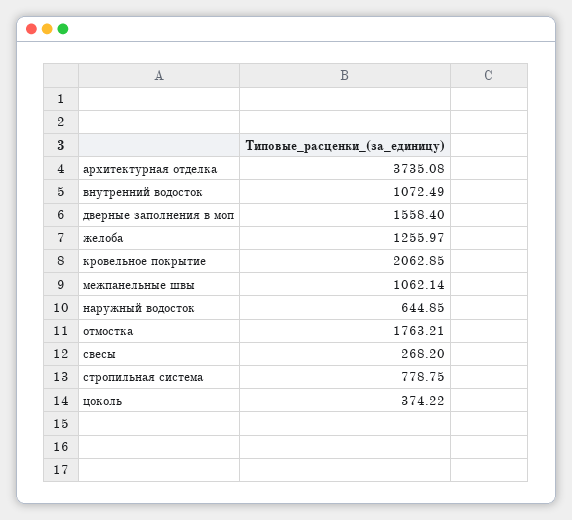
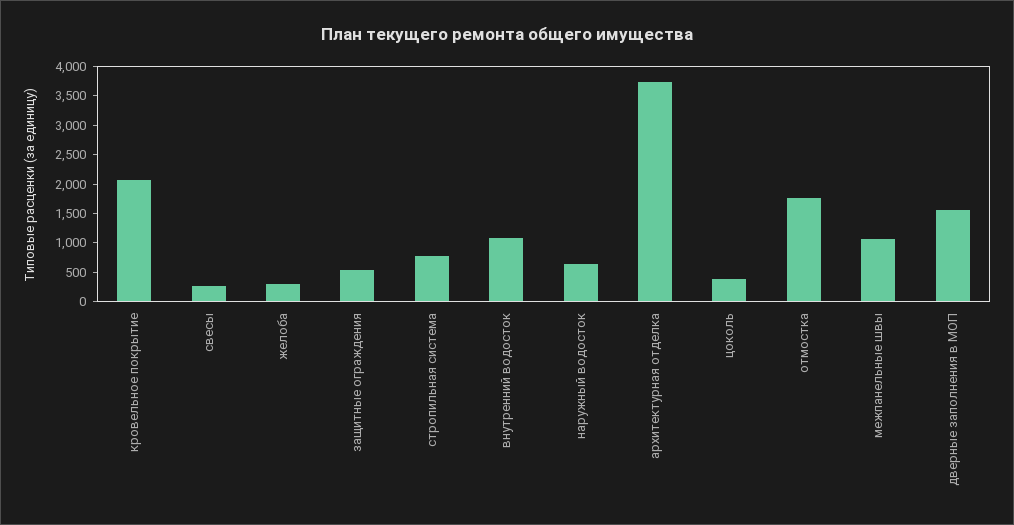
желоба: 1255.97 -> 250
защитные ограждения: none -> 500

